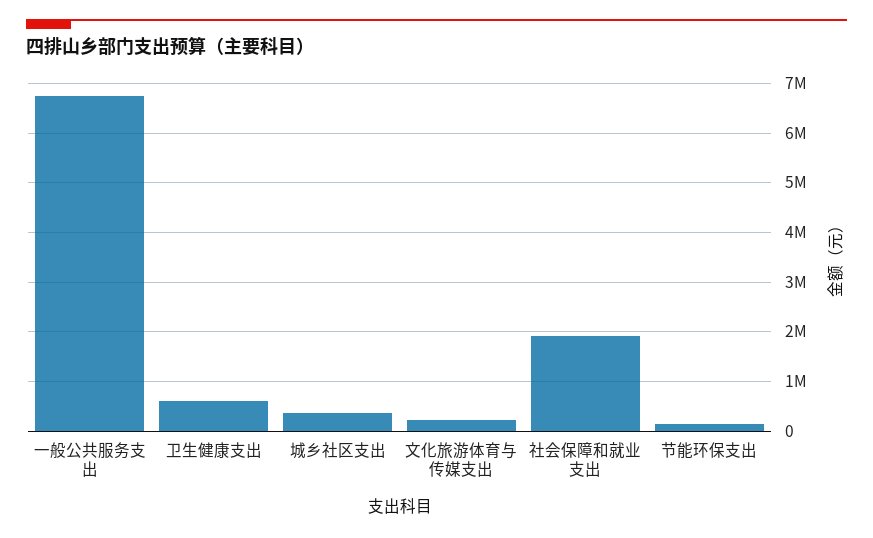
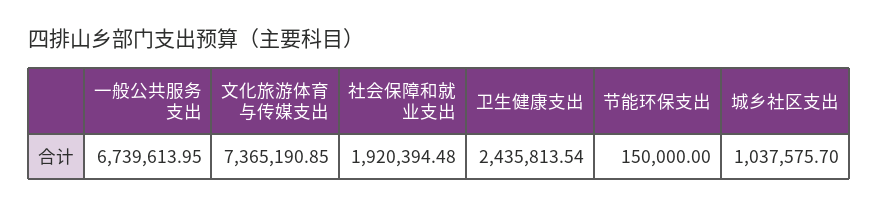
卫生健康支出: 600000 -> 2435813.54
城乡社区支出: 400000 -> 1037575.7
文化旅游体育与传媒支出: 200000 -> 7365190.85

